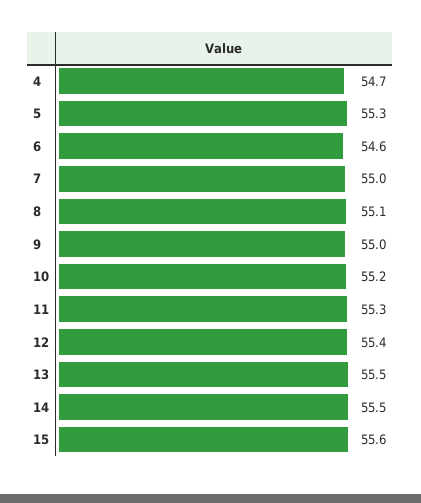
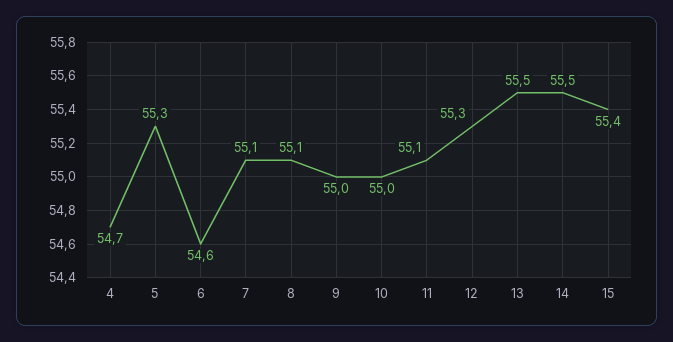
7: 55 -> 55.1
10: 55.2 -> 55
11: 55.3 -> 55.1
12: 55.4 -> 55.3
15: 55.6 -> 55.4

